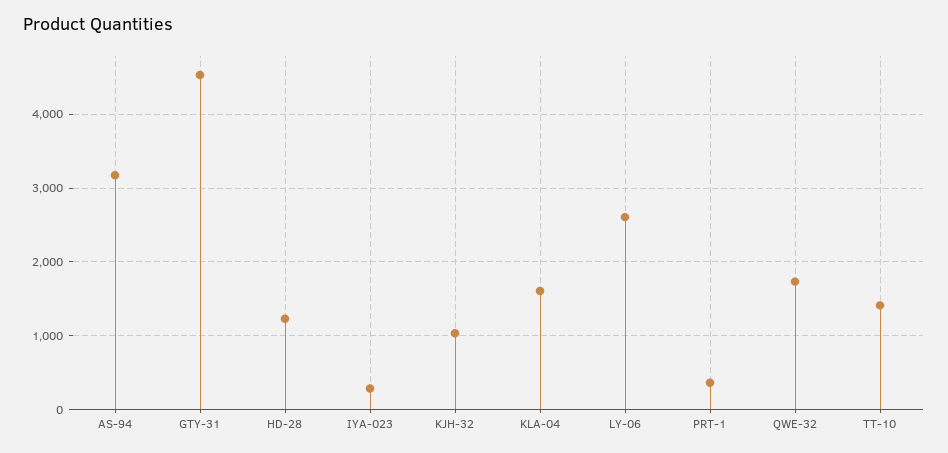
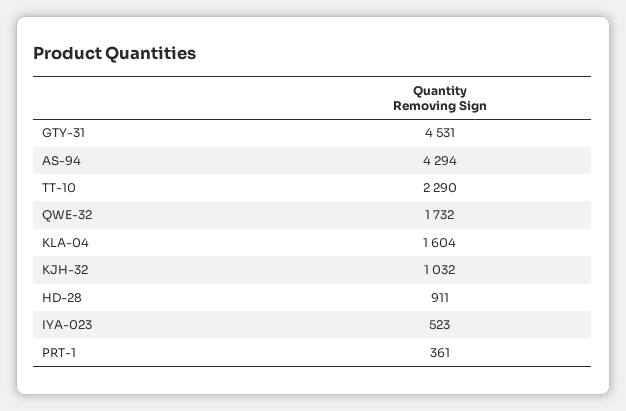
AS-94: 3200 -> 4294
HD-28: 1200 -> 911
IYA-023: 300 -> 523
LY-06: 2600 -> none
TT-10: 1400 -> 2290

